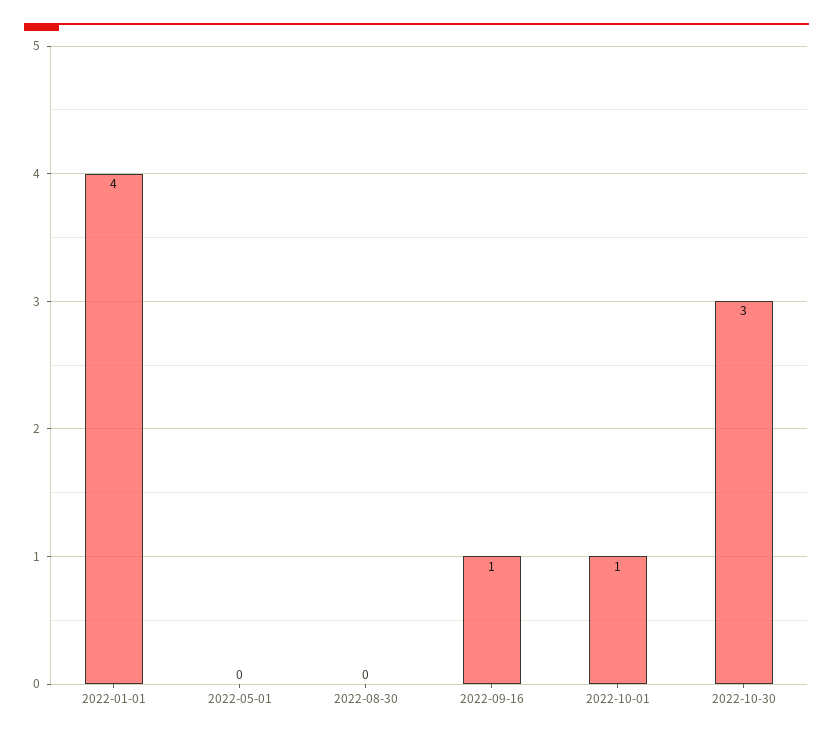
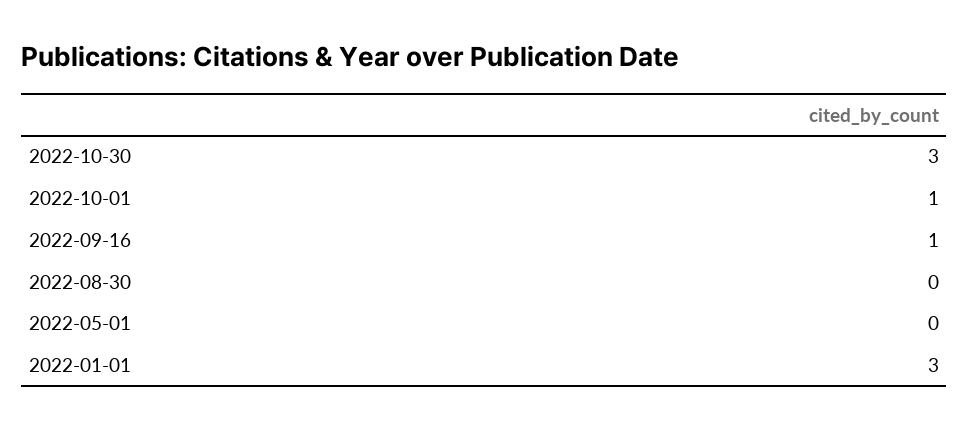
2022-01-01: 4 -> 3

